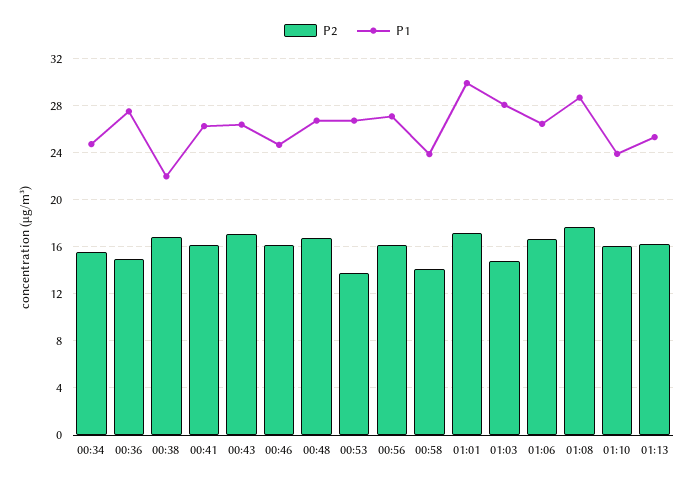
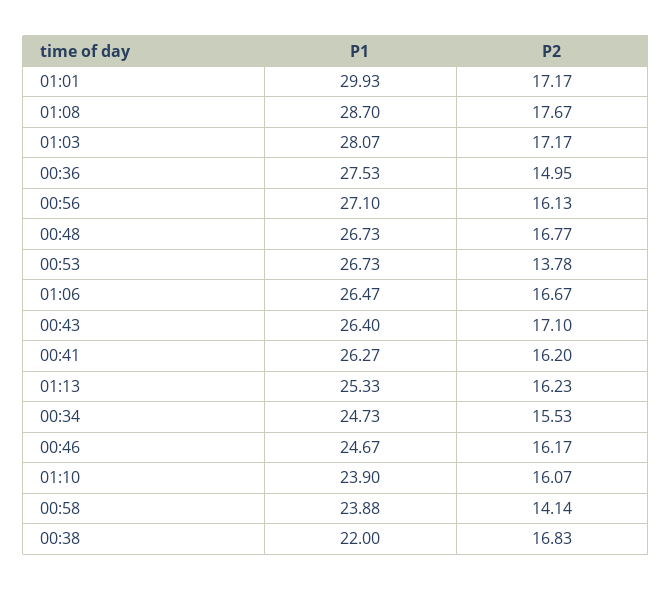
P2, 01:03: 15 -> 17.17

